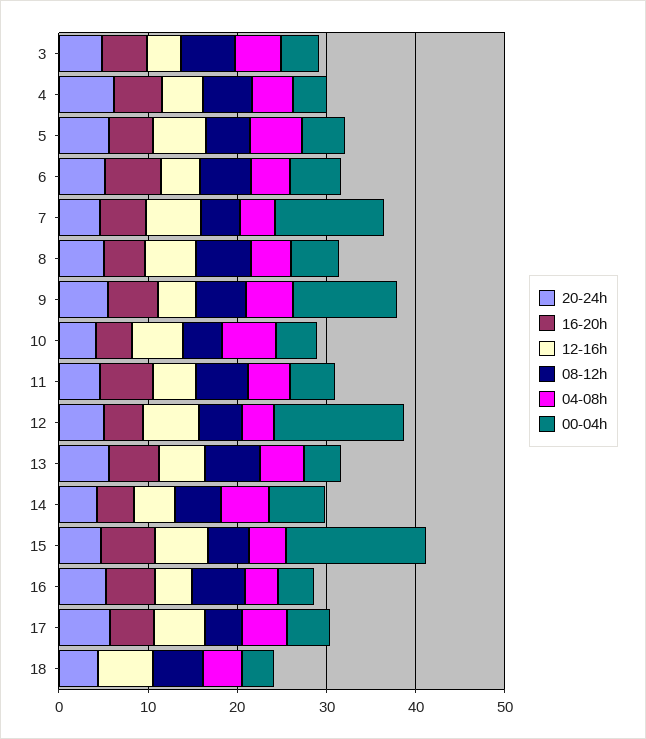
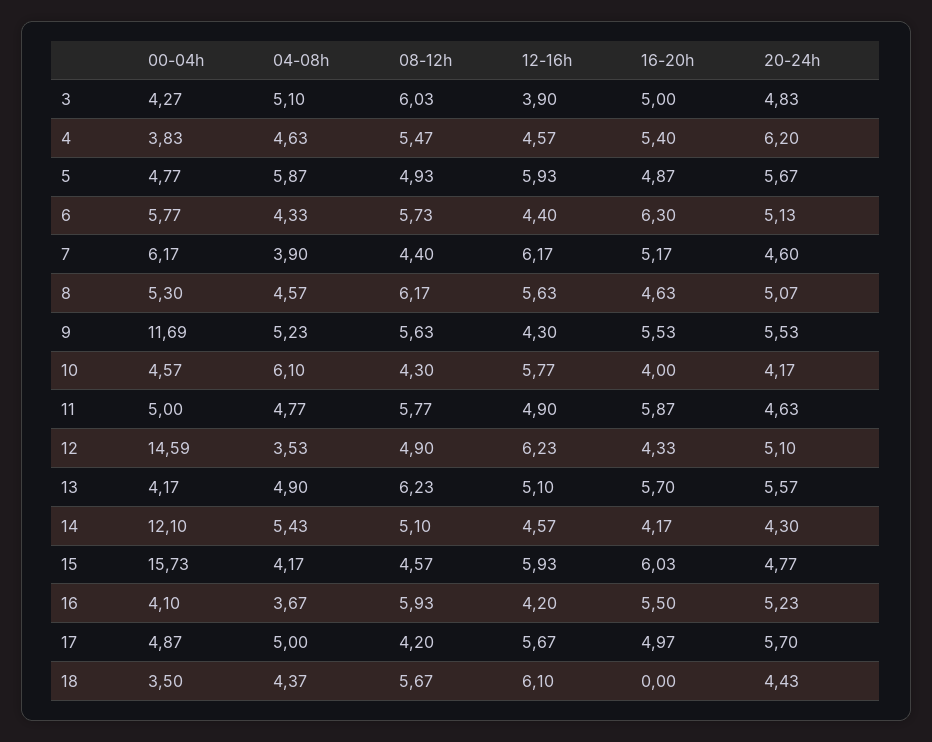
00-04h, 7: 12 -> 6.17
00-04h, 14: 6 -> 12.1

